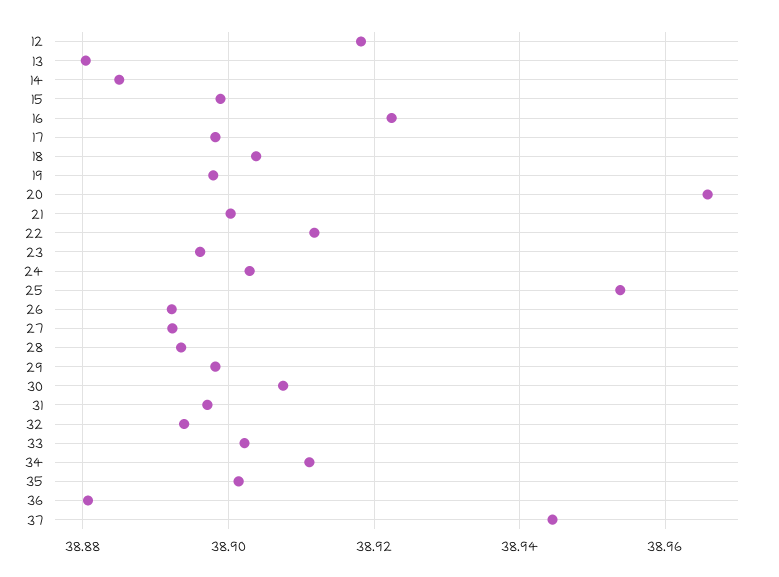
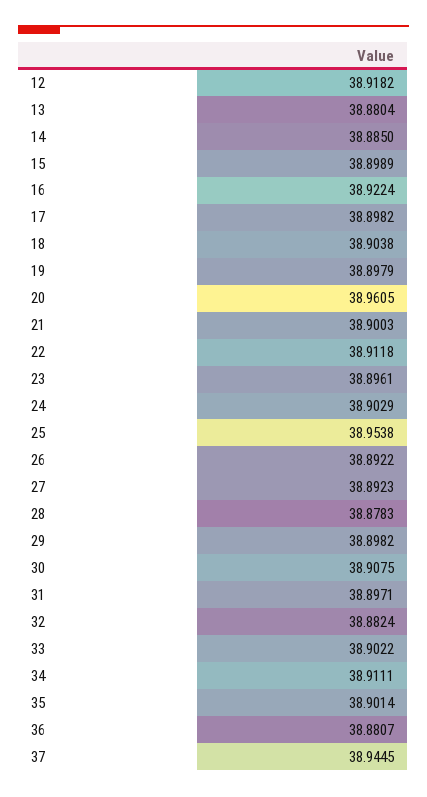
20: 38.966 -> 38.9605
28: 38.894 -> 38.8783
32: 38.894 -> 38.8824

